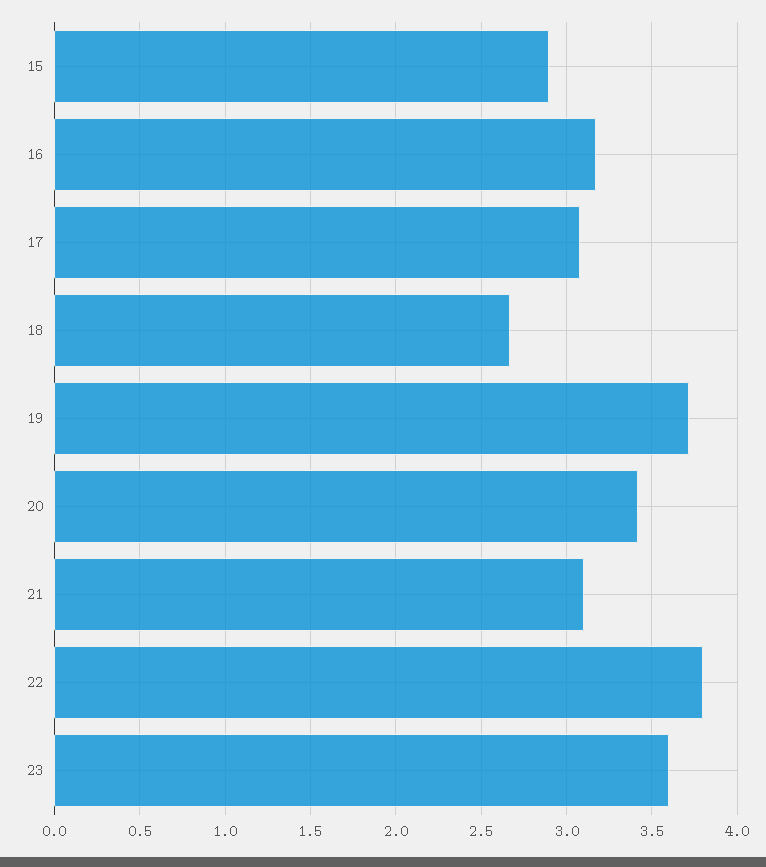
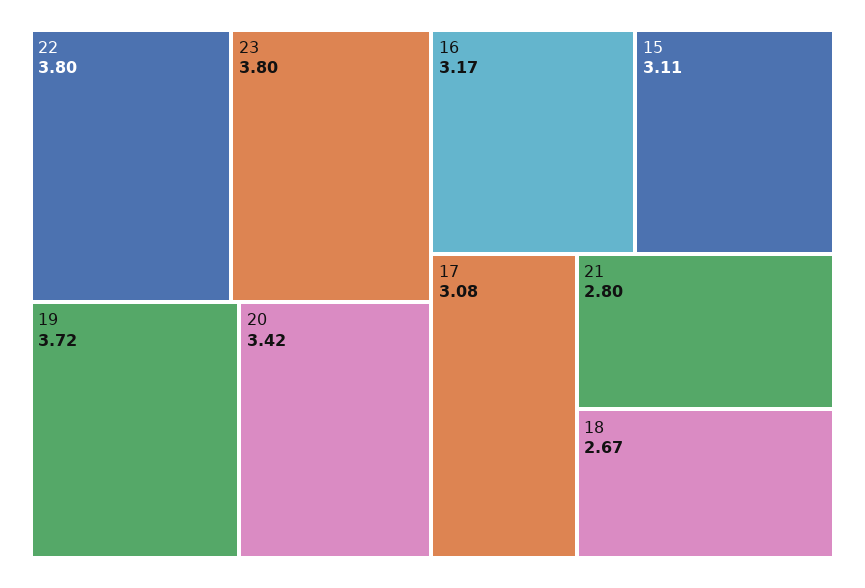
15: 2.9 -> 3.11
21: 3.1 -> 2.8
23: 3.6 -> 3.8

